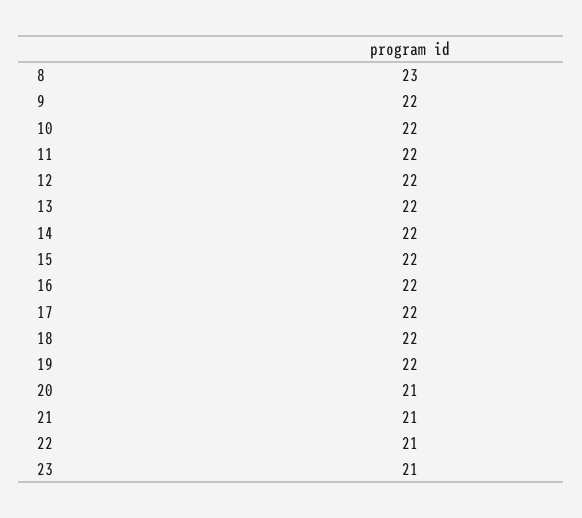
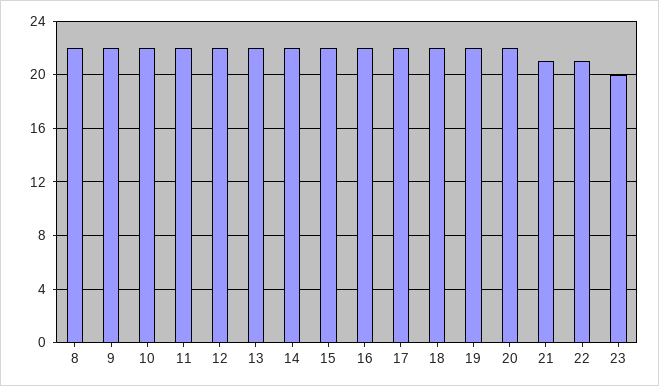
8: 23 -> 22
20: 21 -> 22
23: 21 -> 20

